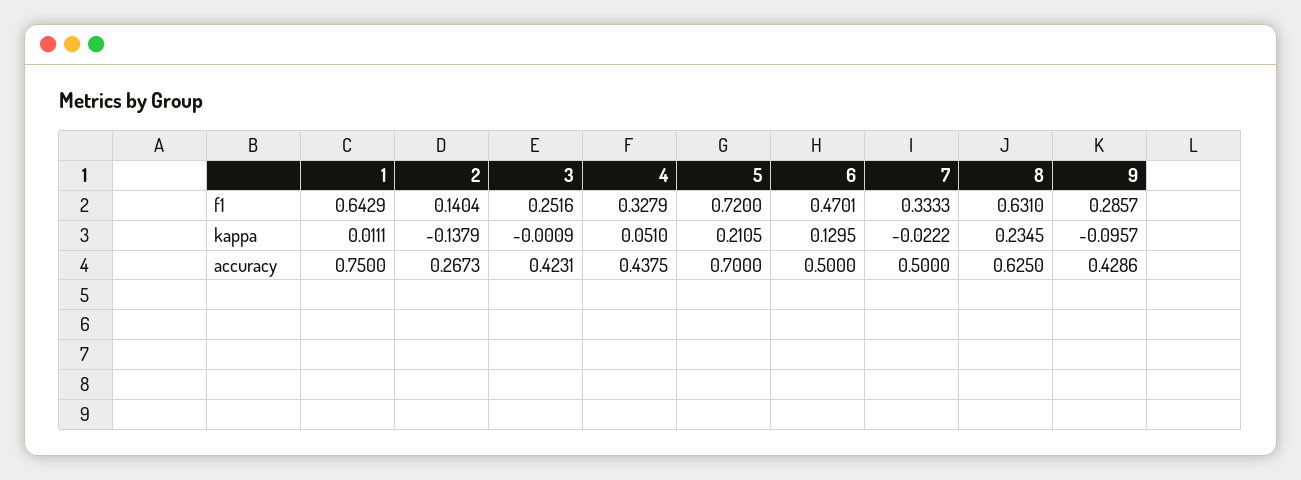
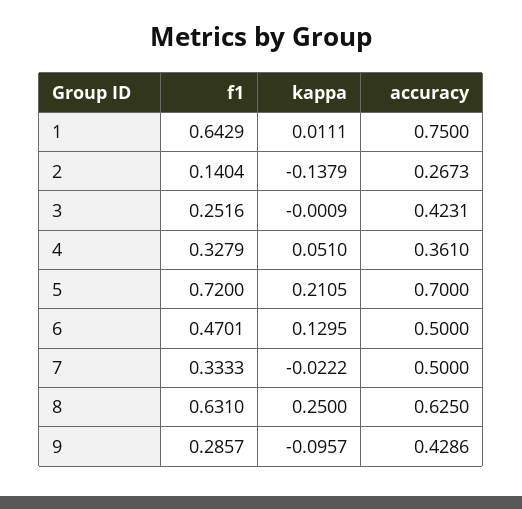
8, kappa: 0.2345 -> 0.25
4, accuracy: 0.4375 -> 0.361

